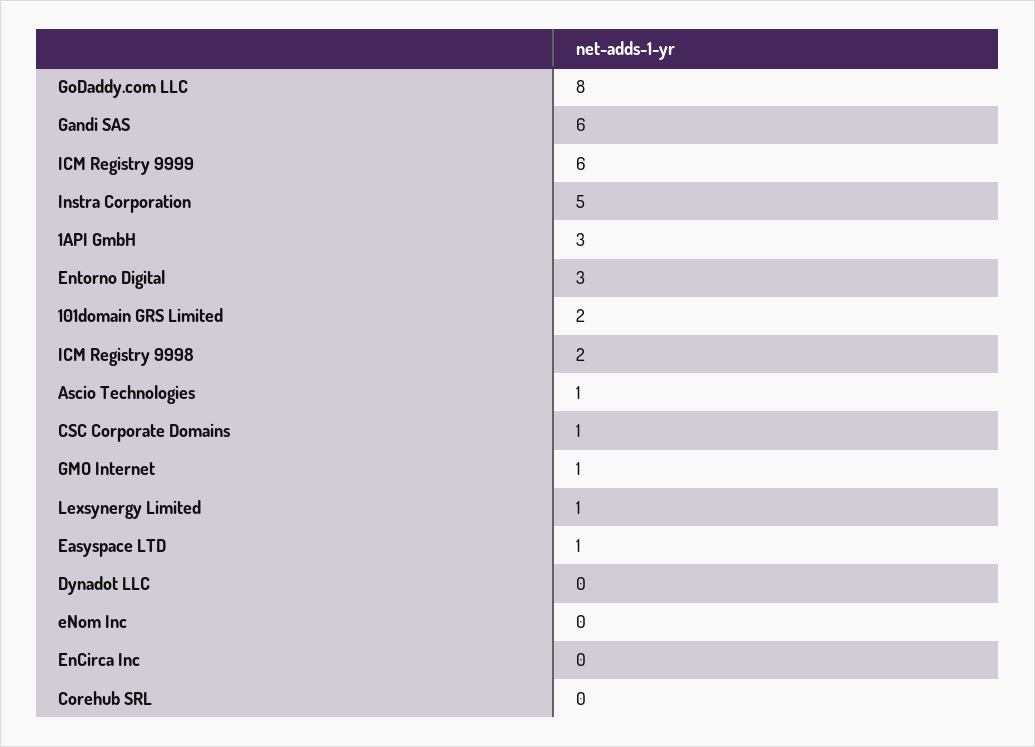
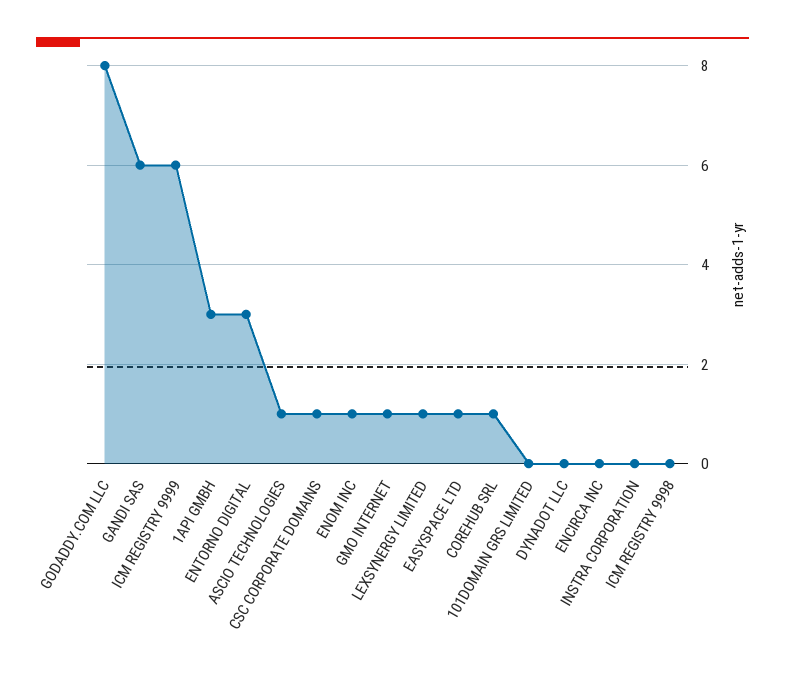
Instra Corporation: 5 -> 0
101domain GRS Limited: 2 -> 0
ICM Registry 9998: 2 -> 0
eNom Inc: 0 -> 1
Corehub SRL: 0 -> 1

